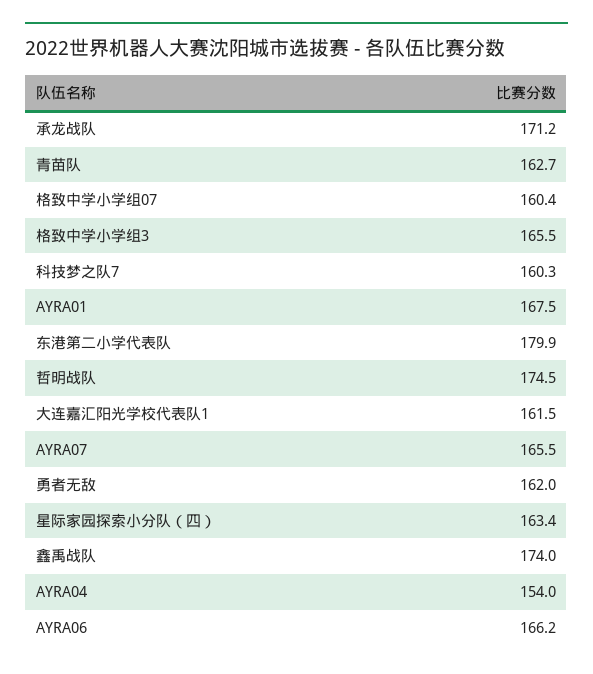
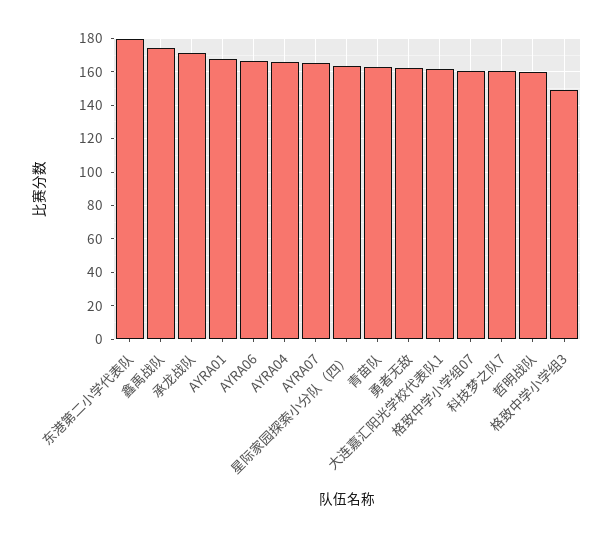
格致中学小学组3: 165.5 -> 150
哲明战队: 174.5 -> 160
AYRA04: 154 -> 165

